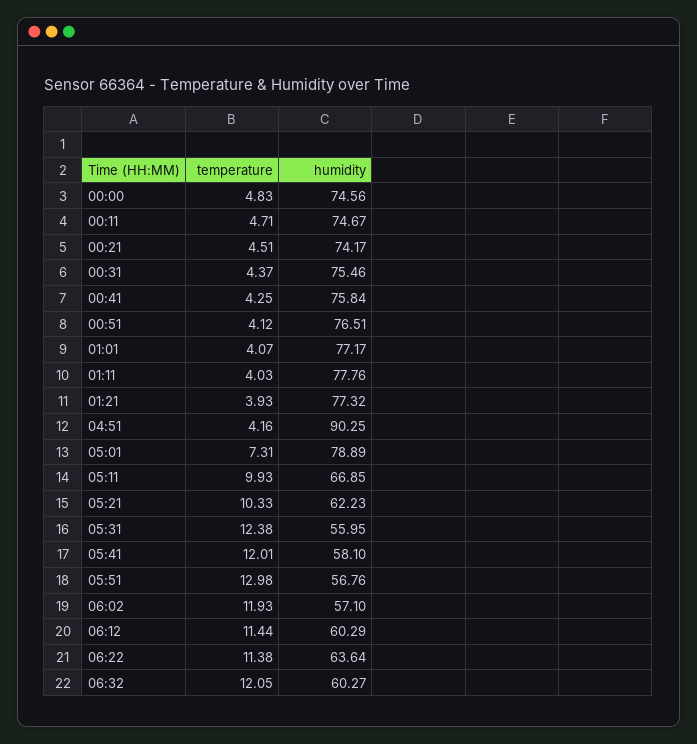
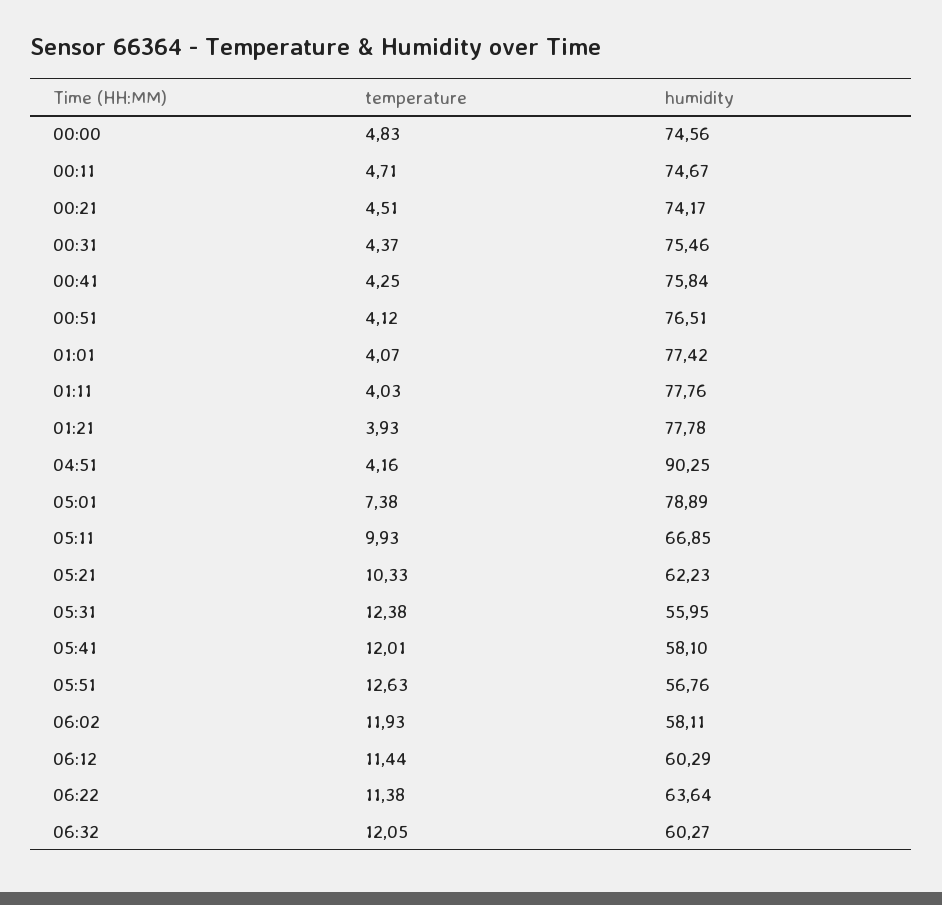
humidity, 01:01: 77.17 -> 77.42
humidity, 01:21: 77.32 -> 77.78
temperature, 05:01: 7.31 -> 7.38
temperature, 05:51: 12.98 -> 12.63
humidity, 06:02: 57.1 -> 58.11

